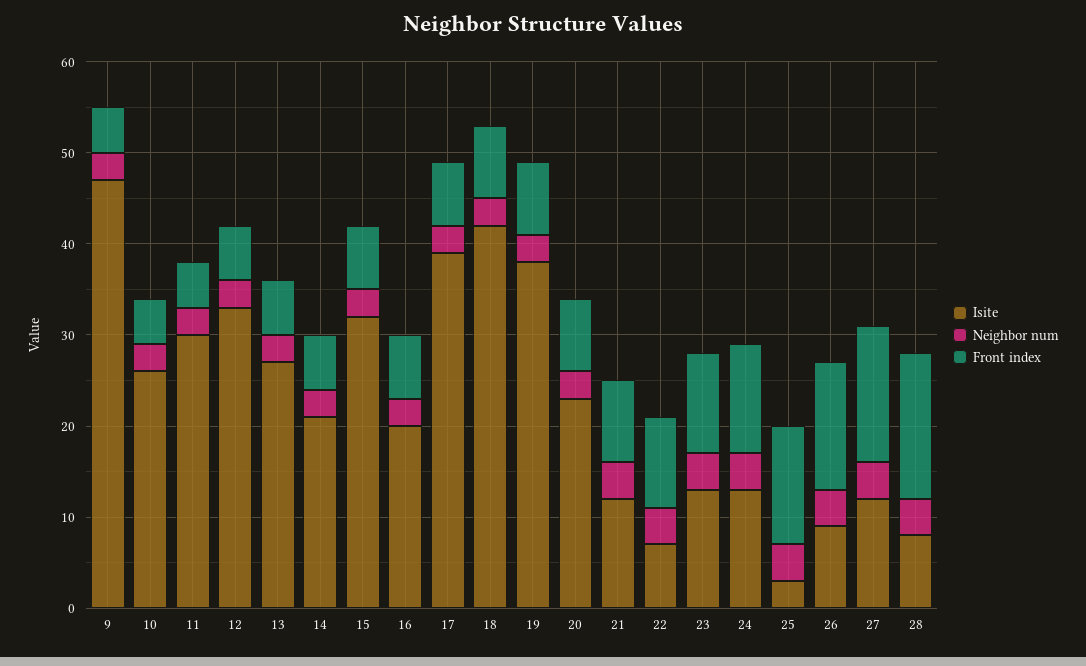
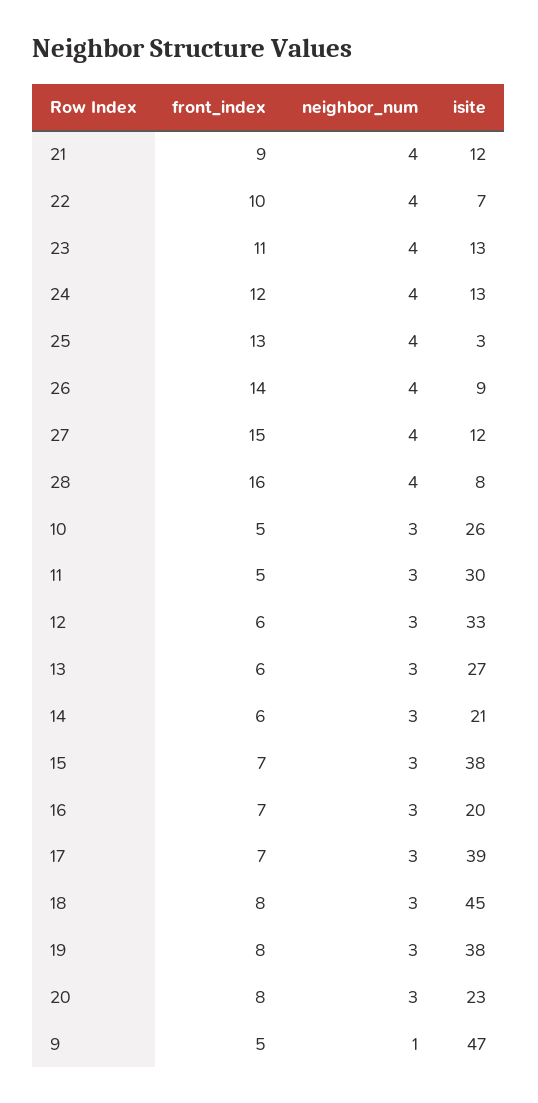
Neighbor num, 9: 3 -> 1
Isite, 15: 32 -> 38
Isite, 18: 42 -> 45

